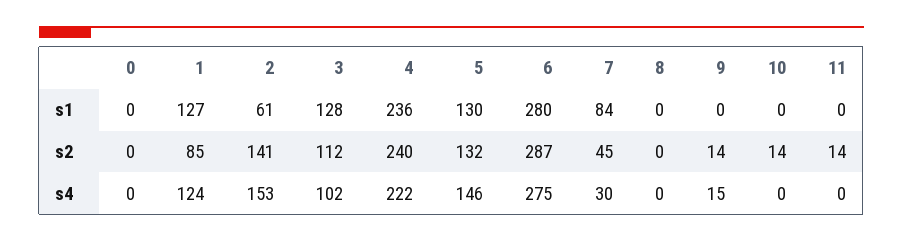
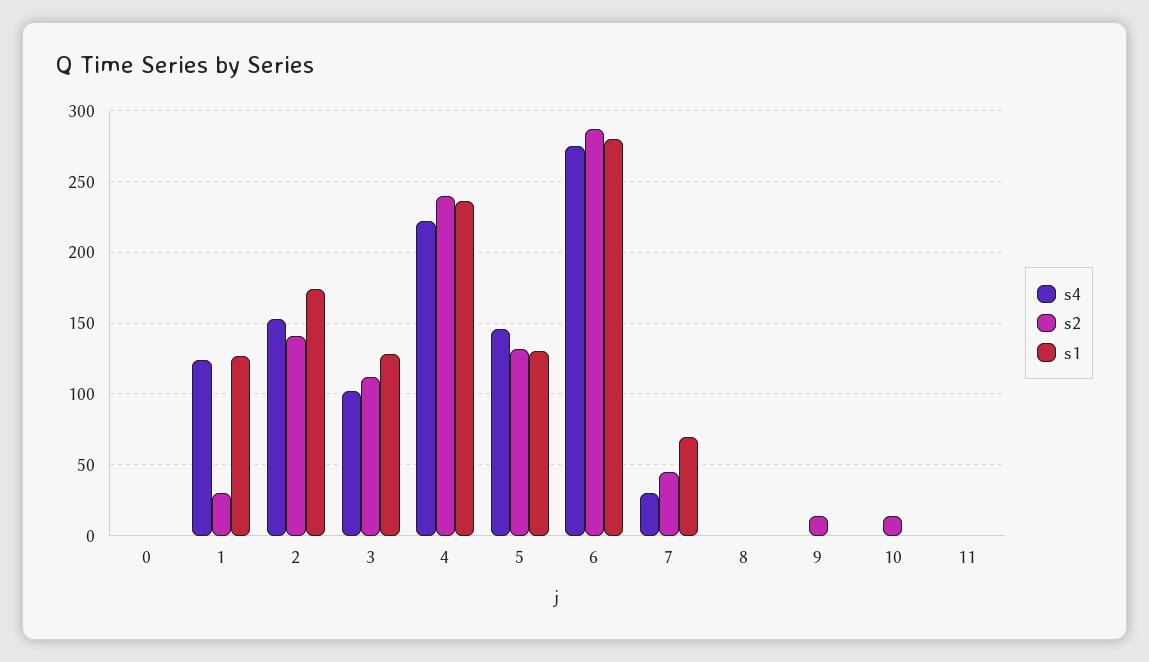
s1, 2: 61 -> 175
s1, 7: 84 -> 70
s2, 1: 85 -> 30
s2, 11: 14 -> 0
s4, 9: 15 -> 0

